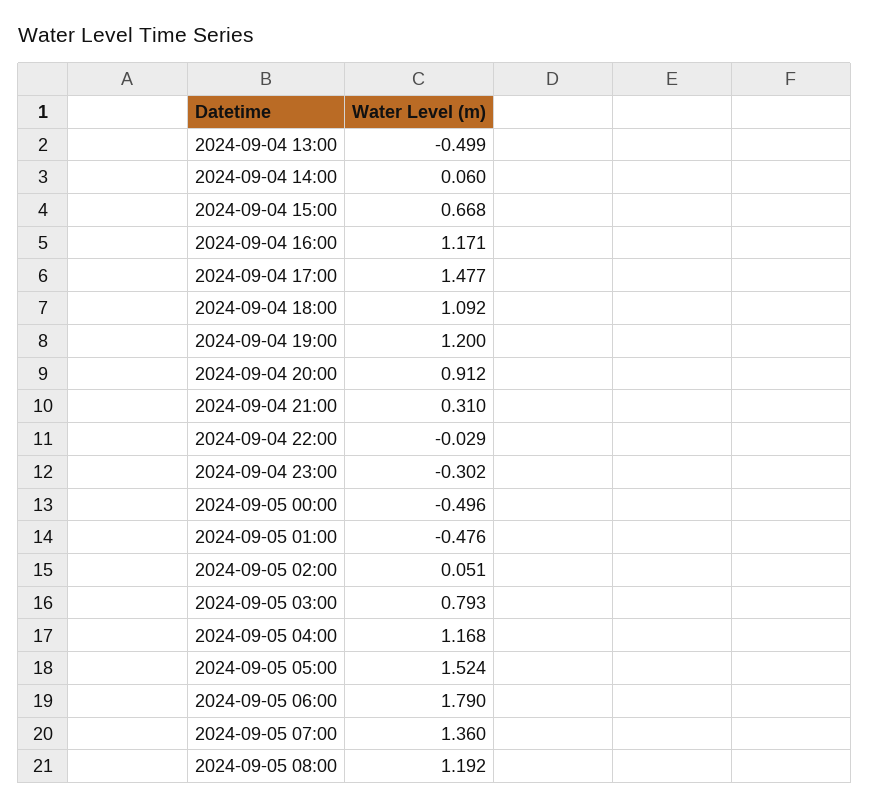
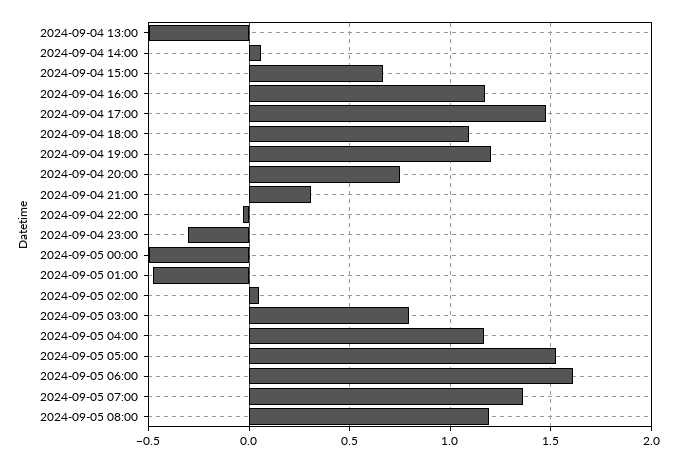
2024-09-04 20:00: 0.912 -> 0.75
2024-09-05 06:00: 1.79 -> 1.6

